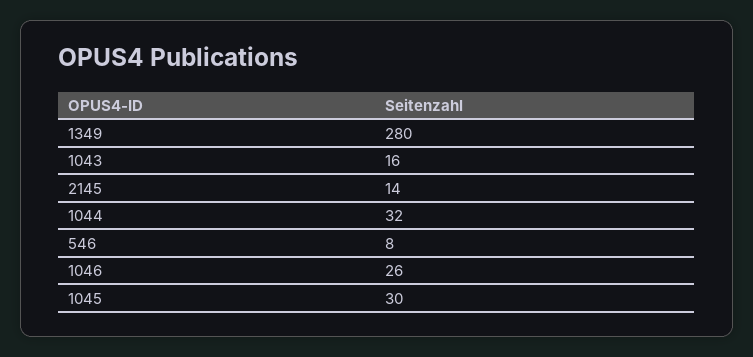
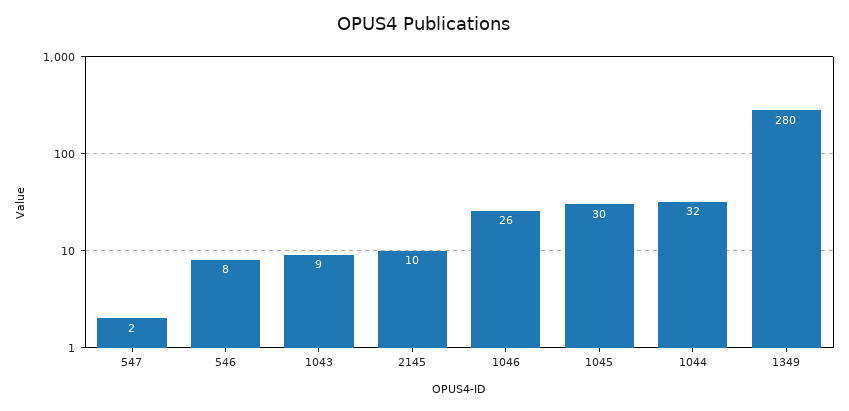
1043: 16 -> 9
2145: 14 -> 10
547: none -> 2

